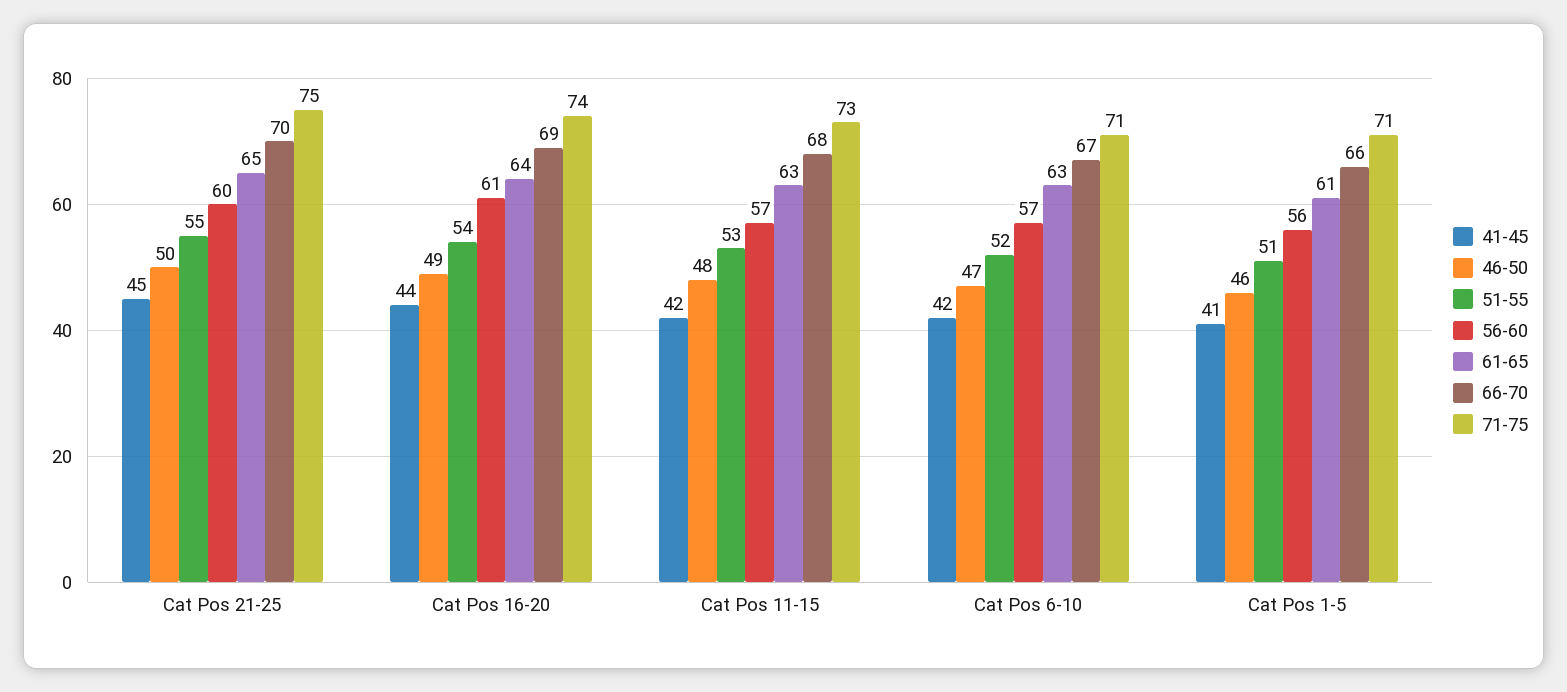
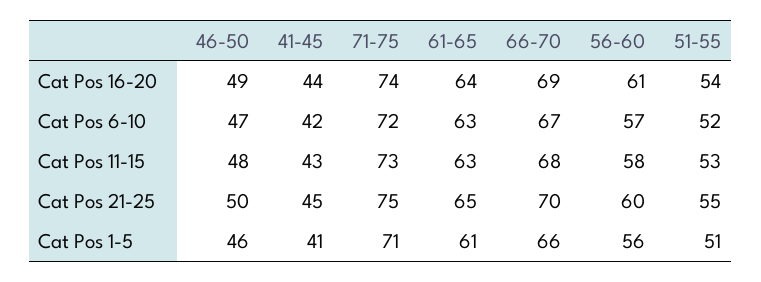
41-45, Cat Pos 11-15: 42 -> 43
56-60, Cat Pos 11-15: 57 -> 58
71-75, Cat Pos 6-10: 71 -> 72

